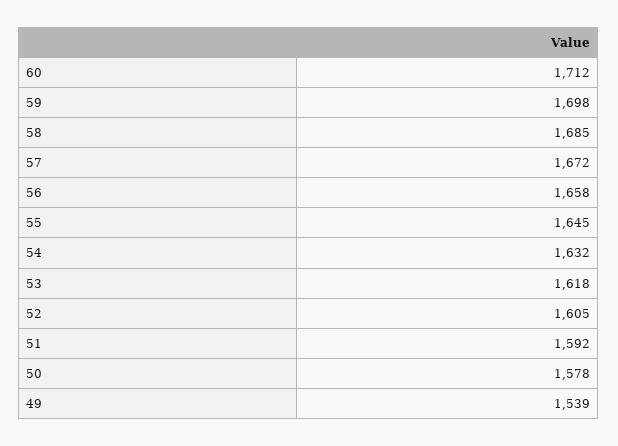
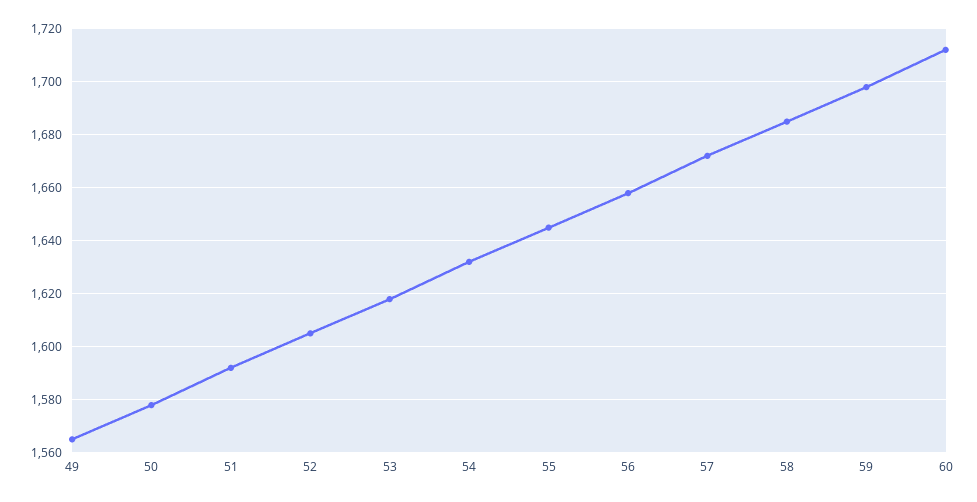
49: 1539 -> 1565

